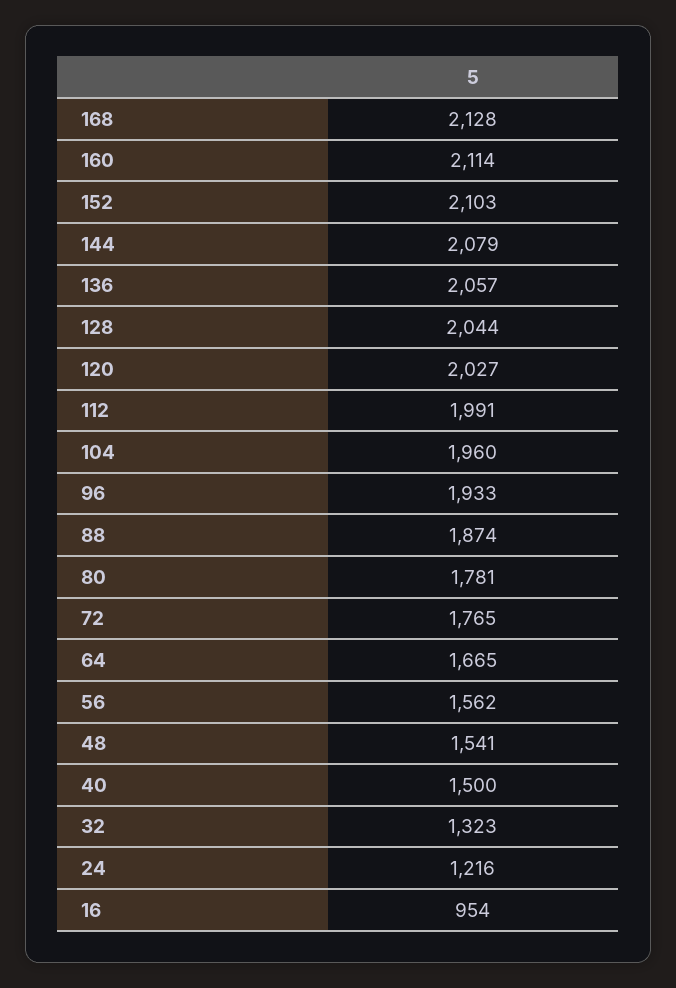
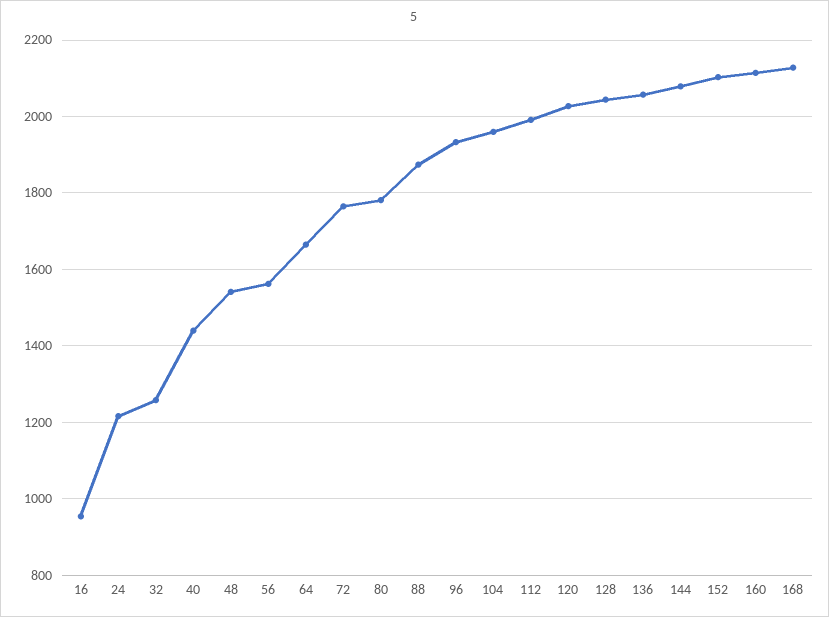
40: 1500 -> 1440
32: 1323 -> 1260

